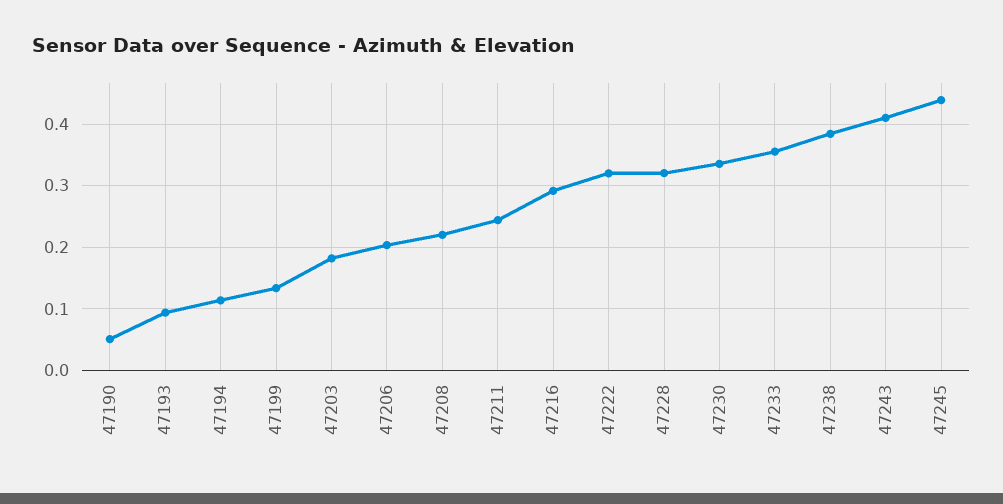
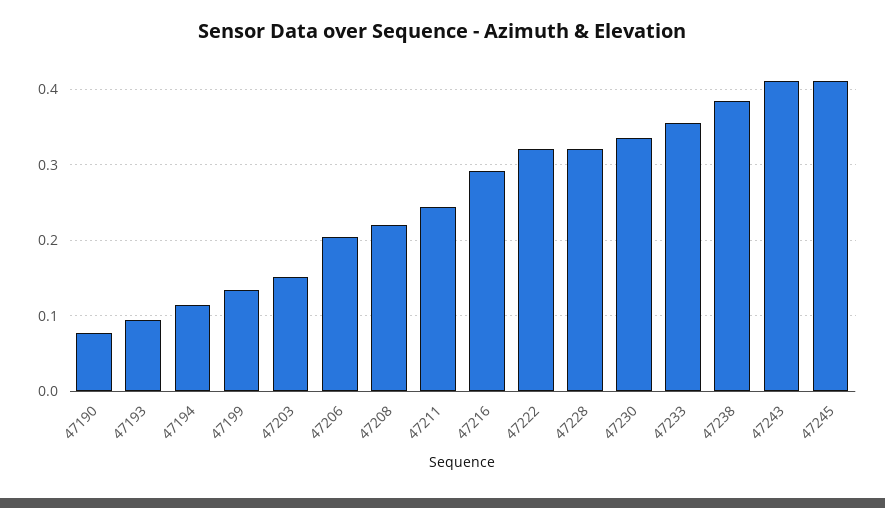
47190: 0.05 -> 0.08
47203: 0.18 -> 0.15
47245: 0.44 -> 0.41

